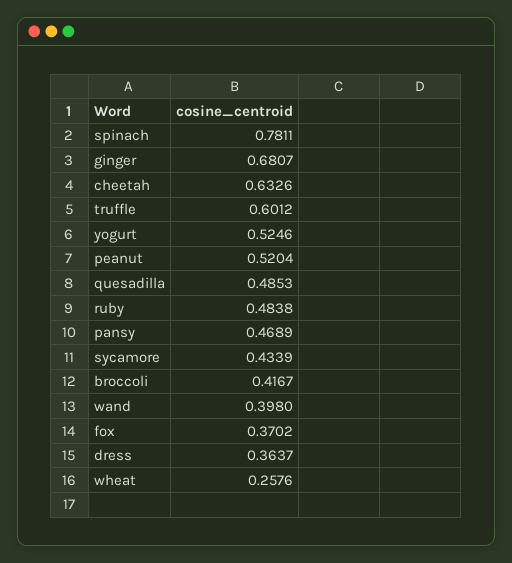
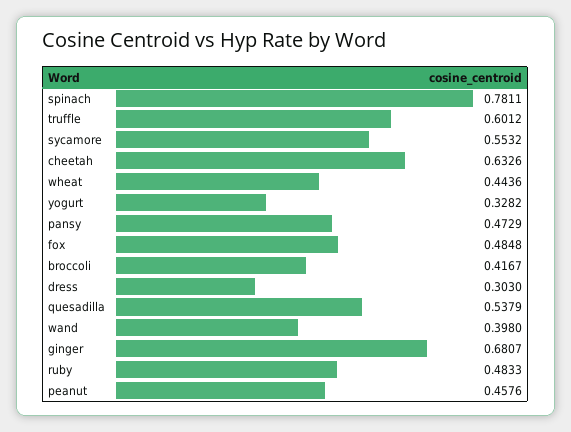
yogurt: 0.5246 -> 0.3282
peanut: 0.5204 -> 0.4576
quesadilla: 0.4853 -> 0.5379
ruby: 0.4838 -> 0.4833
pansy: 0.4689 -> 0.4729
sycamore: 0.4339 -> 0.5532
fox: 0.3702 -> 0.4848
dress: 0.3637 -> 0.303
wheat: 0.2576 -> 0.4436

